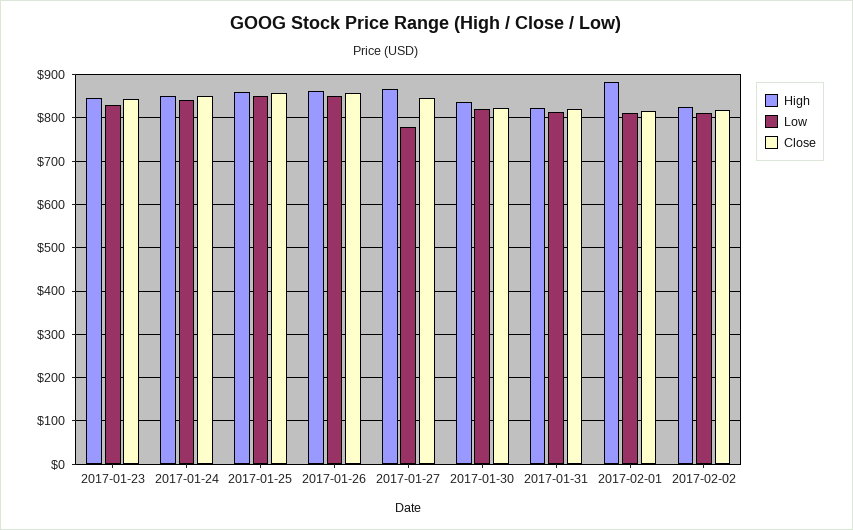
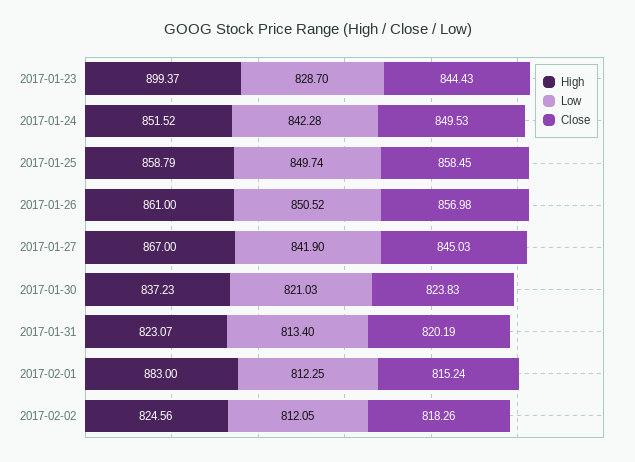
High, 2017-01-23: 840 -> 899.37
Low, 2017-01-27: 780 -> 841.9

